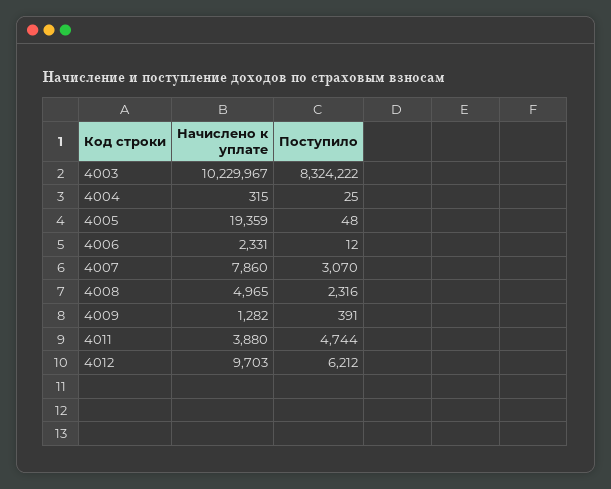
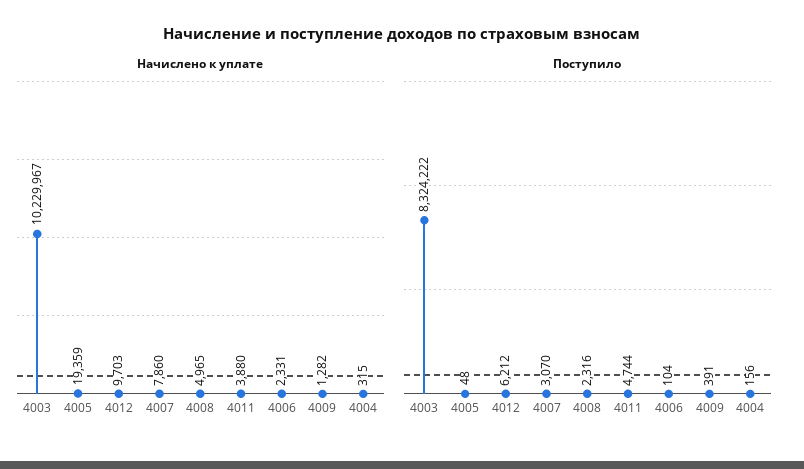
Поступило, 4004: 25 -> 156
Поступило, 4006: 12 -> 104

